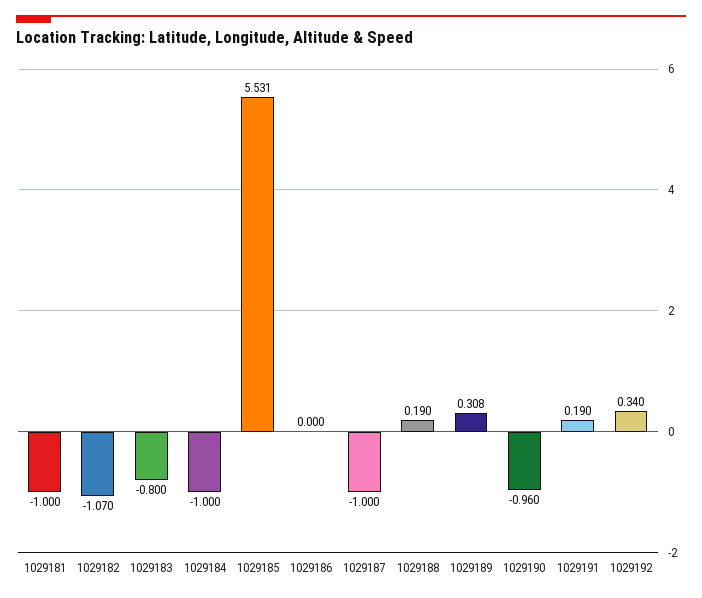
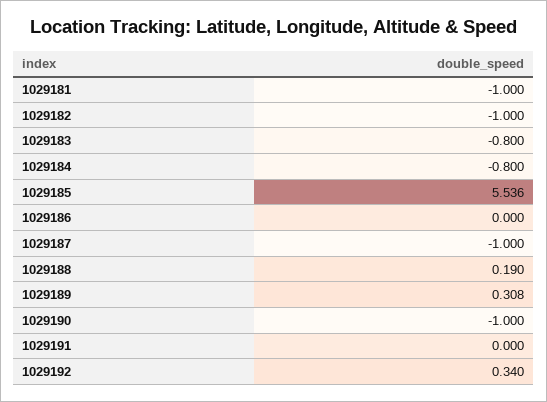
1029182: -1.07 -> -1
1029184: -1 -> -0.8
1029185: 5.531 -> 5.536
1029190: -0.96 -> -1
1029191: 0.19 -> 0

